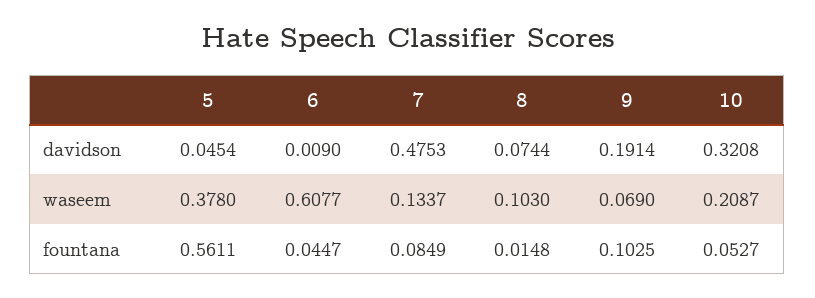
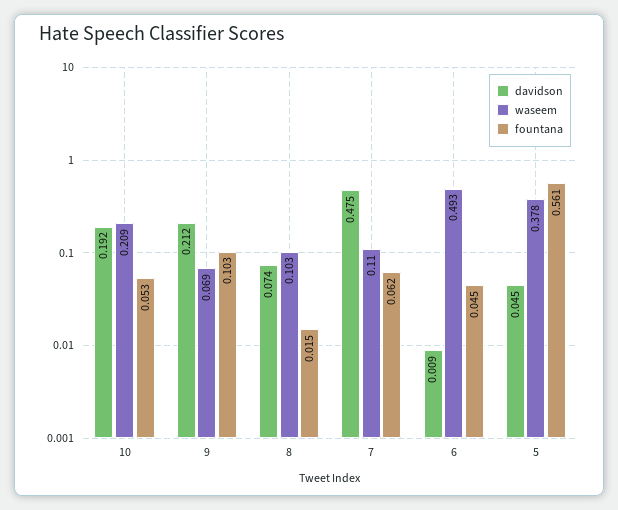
davidson, 9: 0.1914 -> 0.212
davidson, 10: 0.3208 -> 0.192
waseem, 6: 0.6077 -> 0.493
waseem, 7: 0.1337 -> 0.11
fountana, 7: 0.0849 -> 0.062

